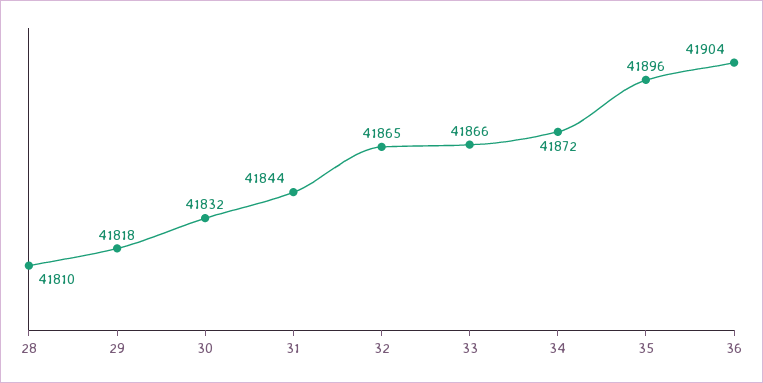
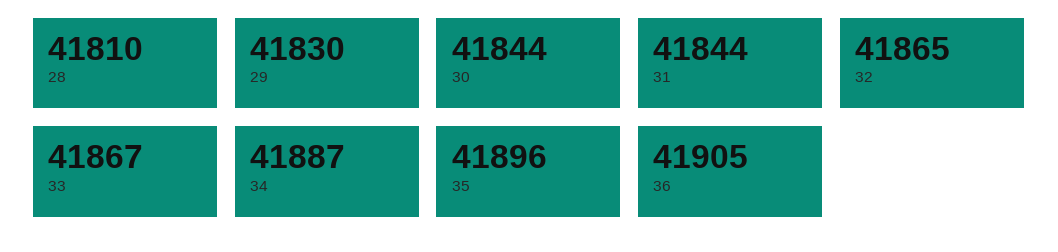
29: 41818 -> 41830
30: 41832 -> 41844
33: 41866 -> 41867
34: 41872 -> 41887
36: 41904 -> 41905

